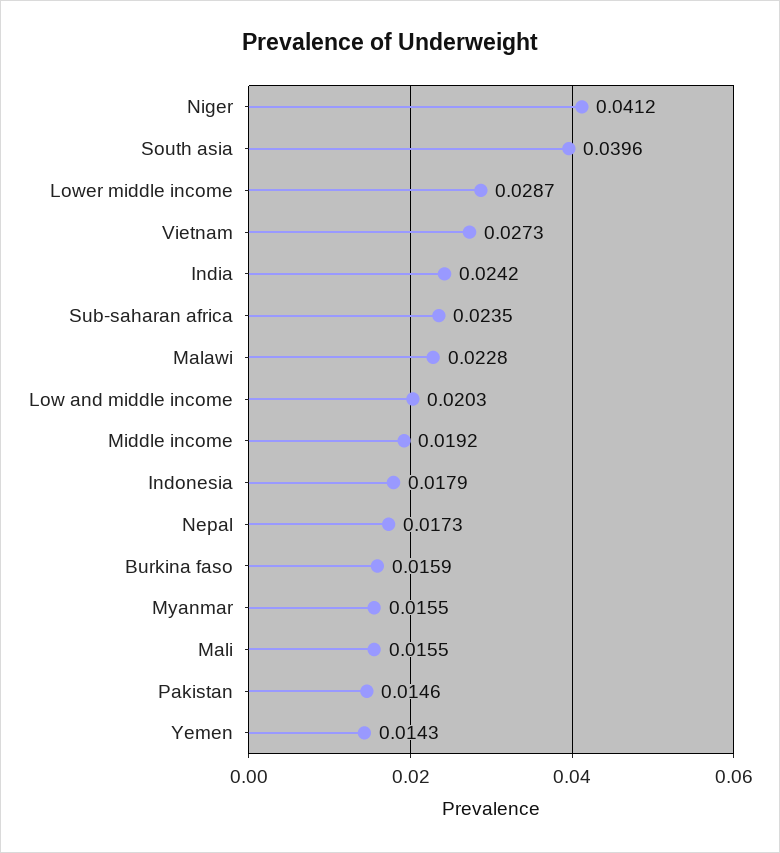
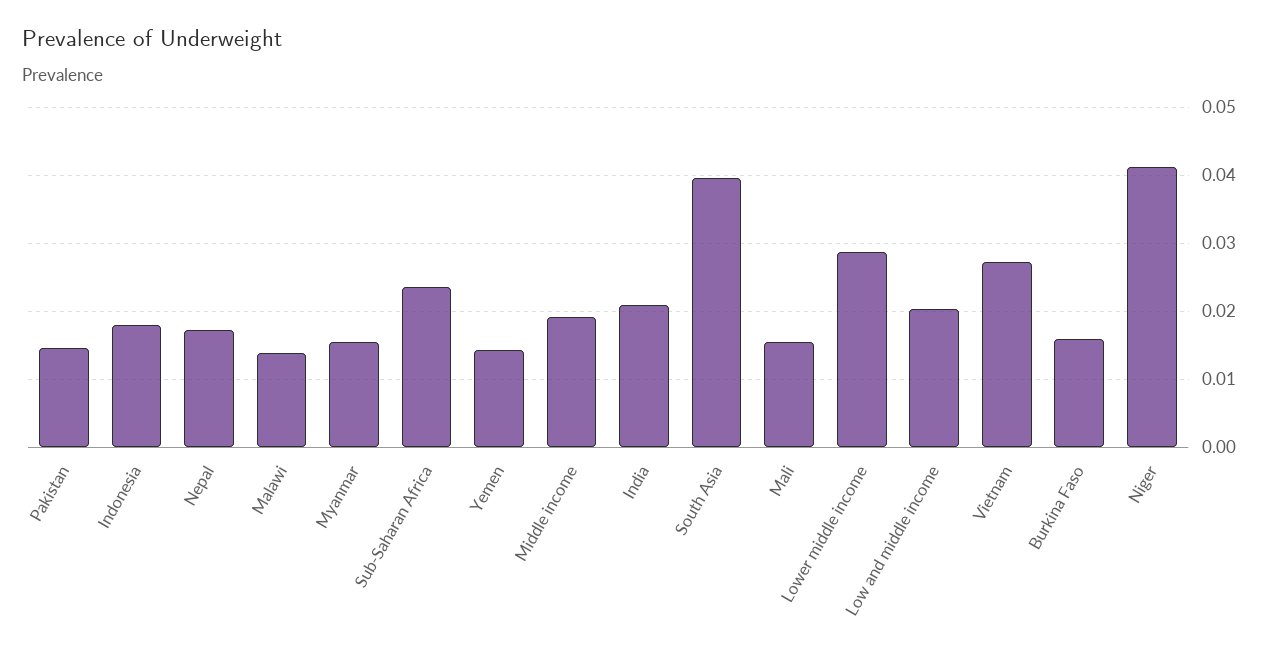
India: 0.0242 -> 0.021
Malawi: 0.0228 -> 0.014

